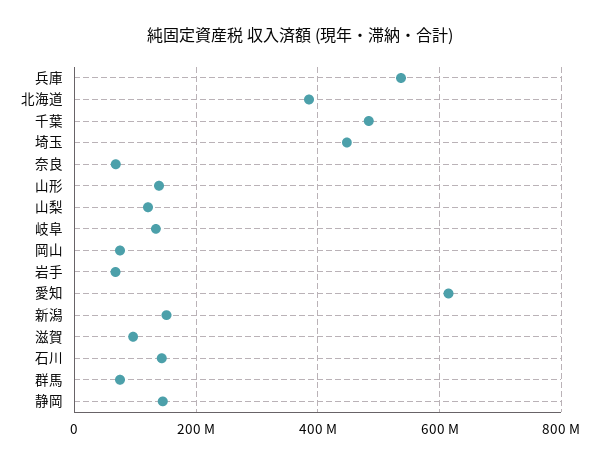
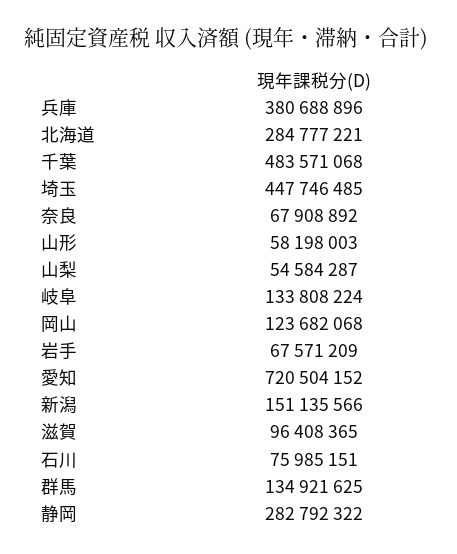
兵庫: 540000000 -> 380688896
北海道: 380000000 -> 284777221
山形: 140000000 -> 58198003
山梨: 120000000 -> 54584287
岡山: 80000000 -> 123682068
愛知: 620000000 -> 720504152
石川: 140000000 -> 75985151
群馬: 80000000 -> 134921625
静岡: 140000000 -> 282792322

